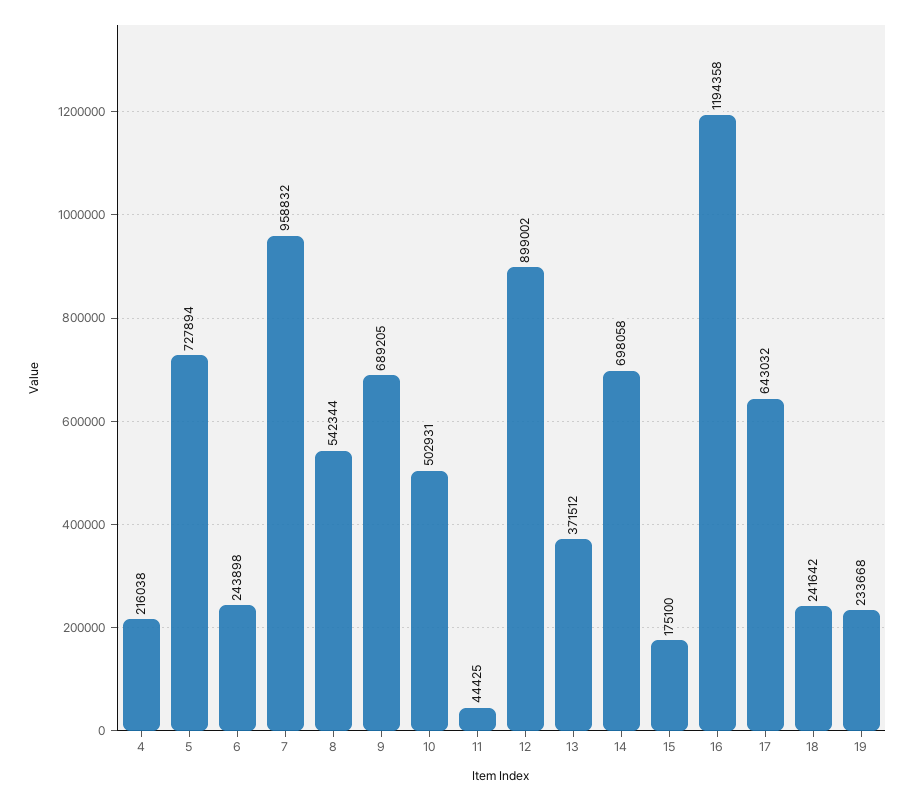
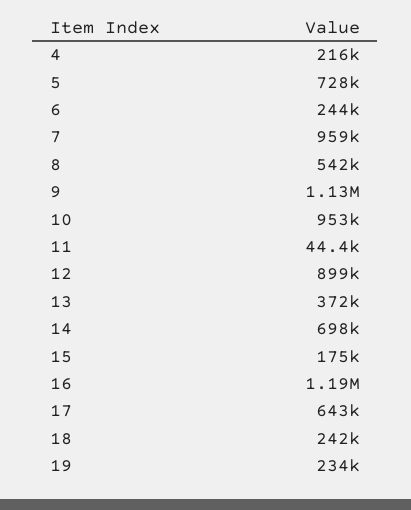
9: 689205 -> 1130000
10: 502931 -> 953000

